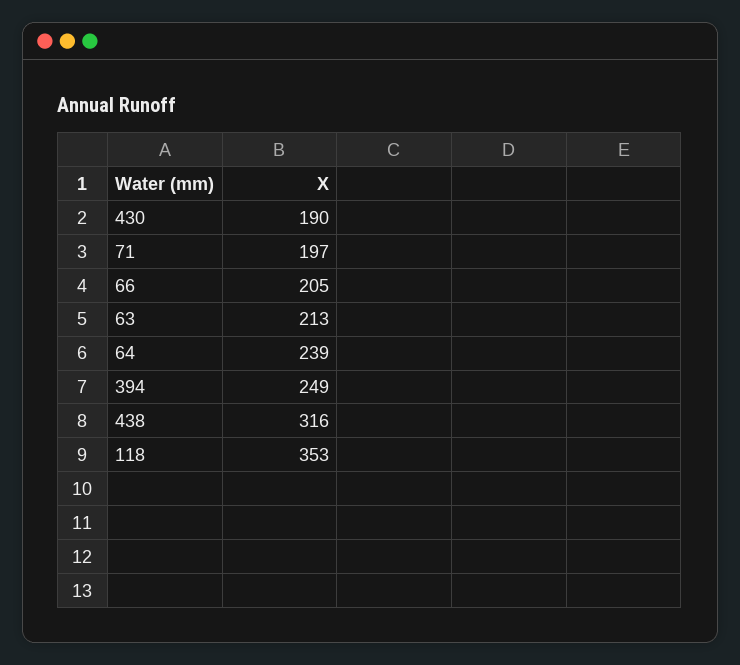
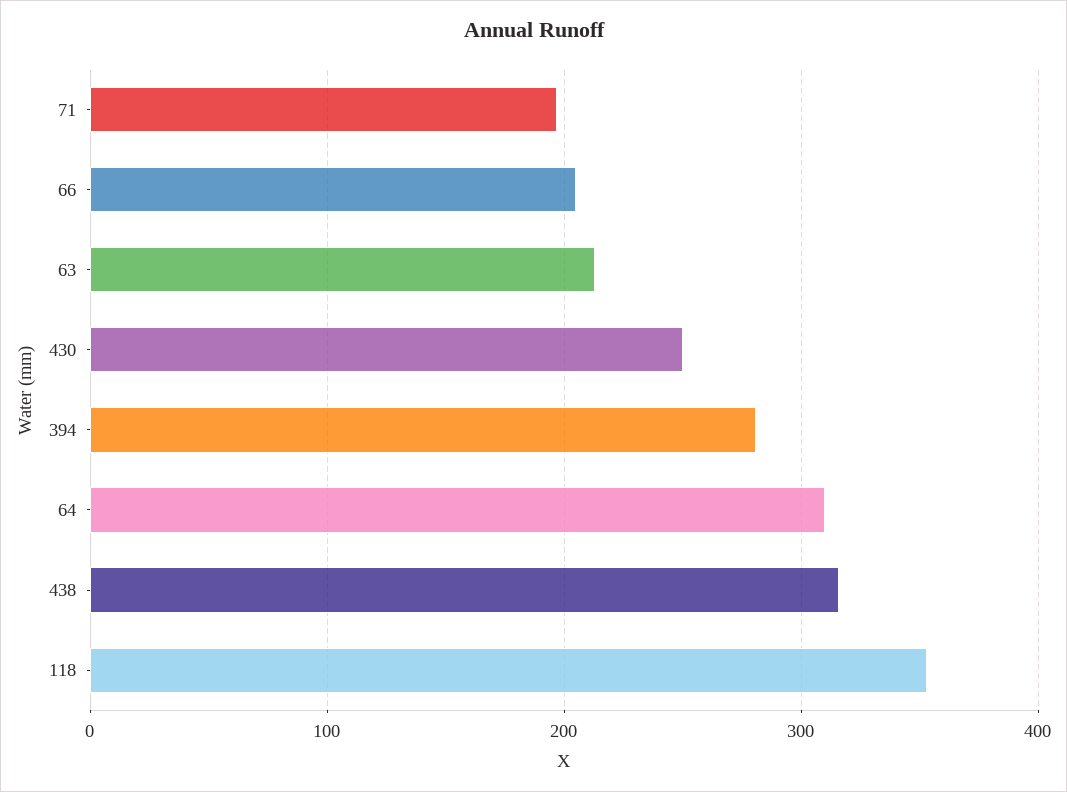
430: 190 -> 250
64: 239 -> 310
394: 249 -> 280

